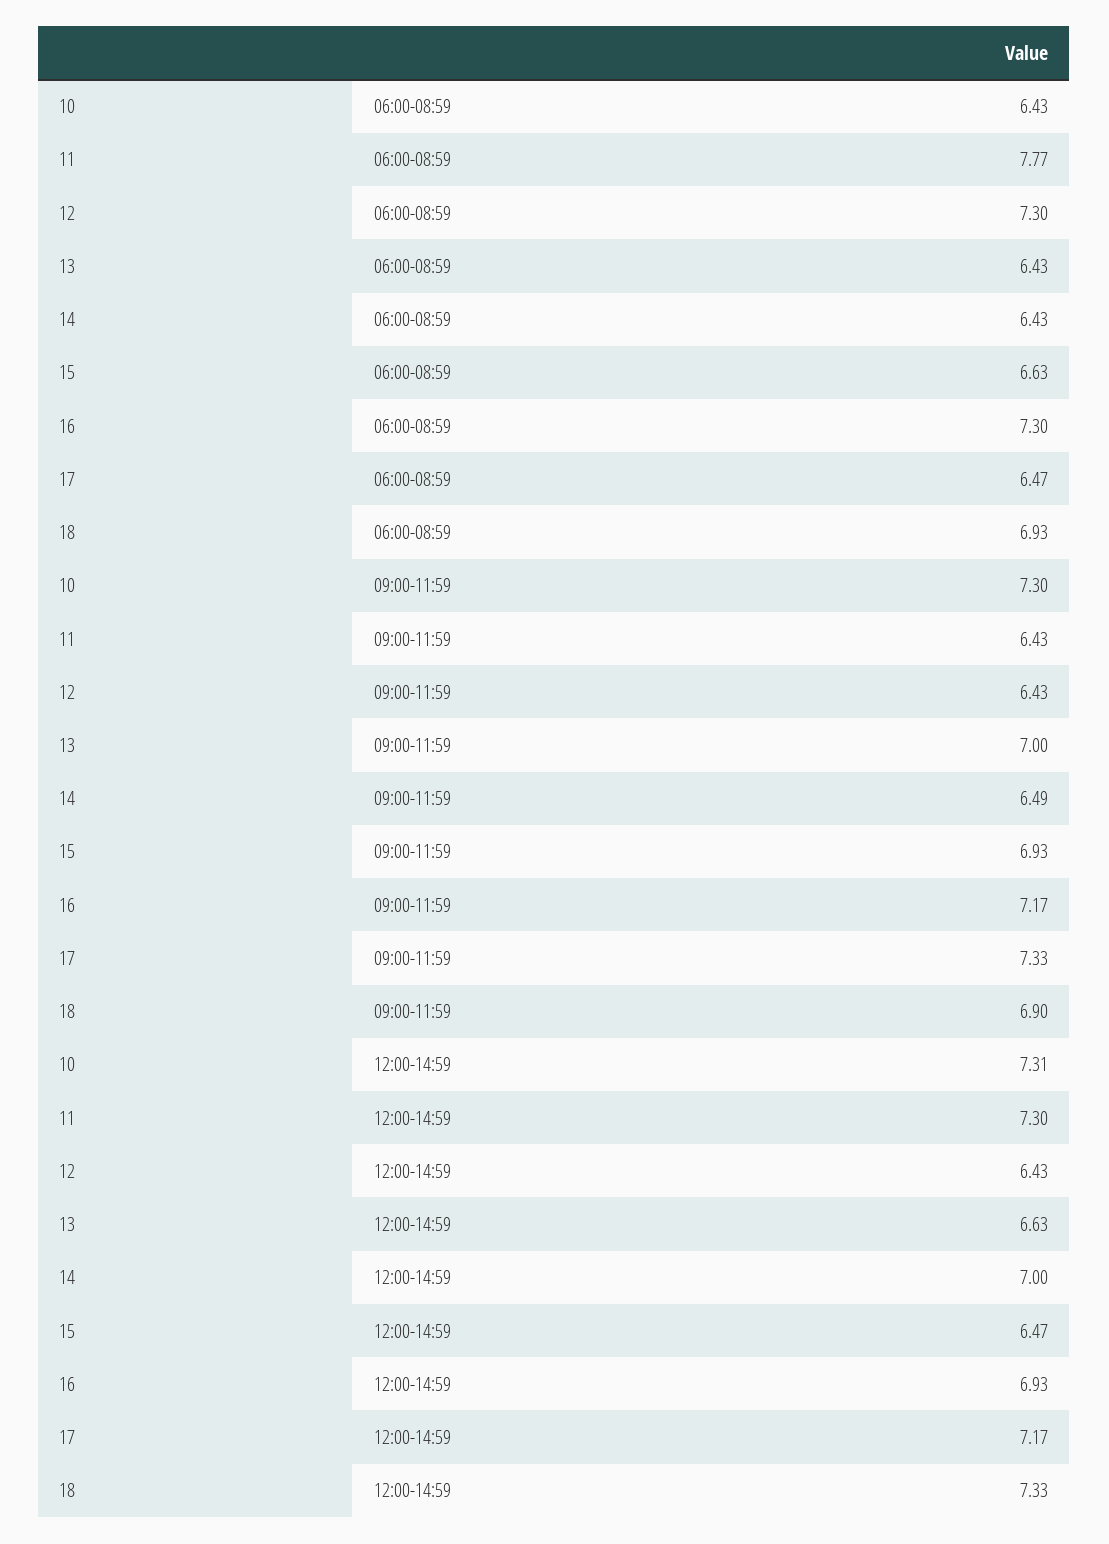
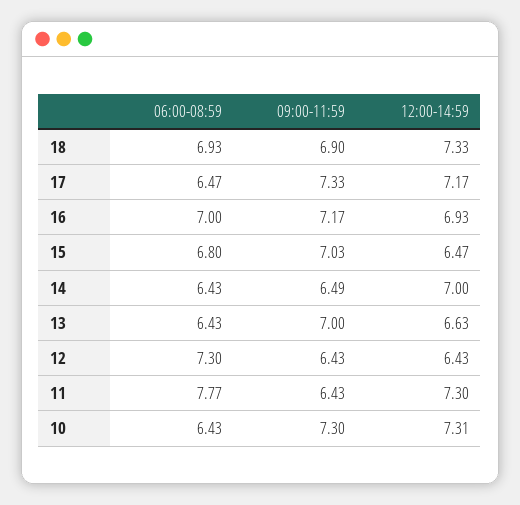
15, 06:00-08:59: 6.63 -> 6.8
16, 06:00-08:59: 7.3 -> 7
15, 09:00-11:59: 6.93 -> 7.03

